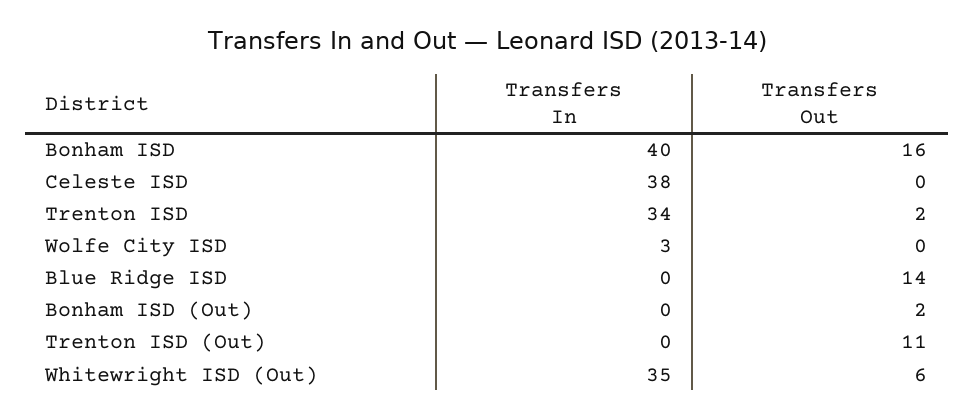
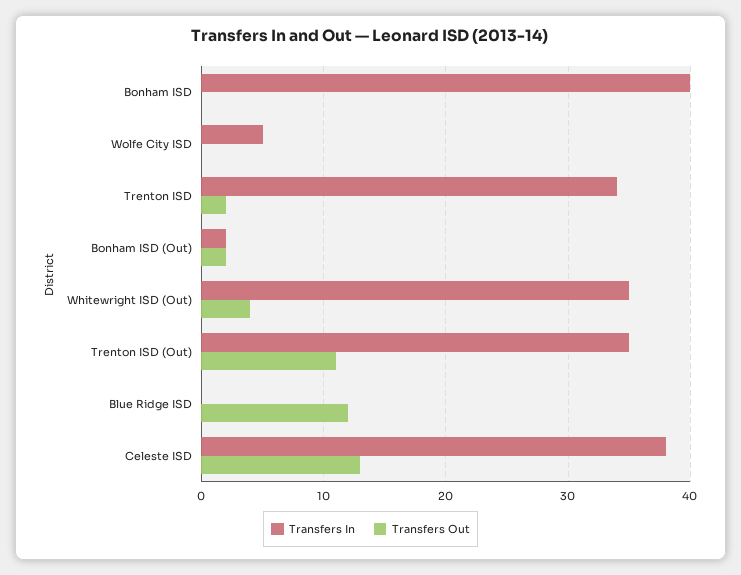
Transfers Out, Bonham ISD: 16 -> 0
Transfers Out, Celeste ISD: 0 -> 13
Transfers In, Wolfe City ISD: 3 -> 5
Transfers Out, Blue Ridge ISD: 14 -> 12
Transfers In, Bonham ISD (Out): 0 -> 2
Transfers In, Trenton ISD (Out): 0 -> 35
Transfers Out, Whitewright ISD (Out): 6 -> 4

